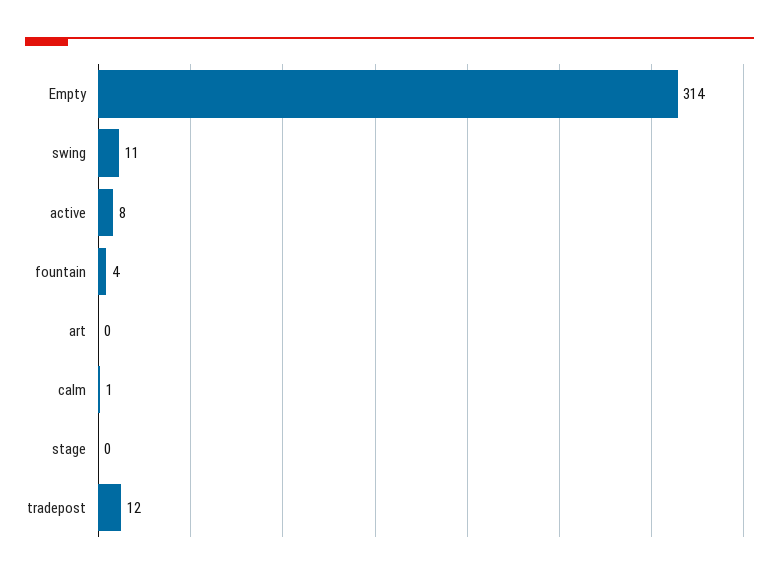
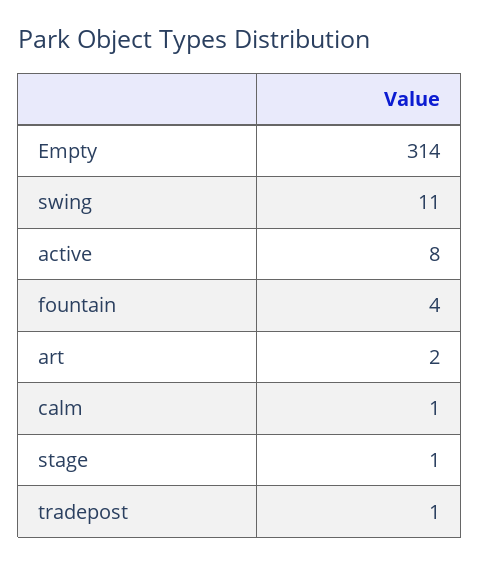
art: 0 -> 2
stage: 0 -> 1
tradepost: 12 -> 1

